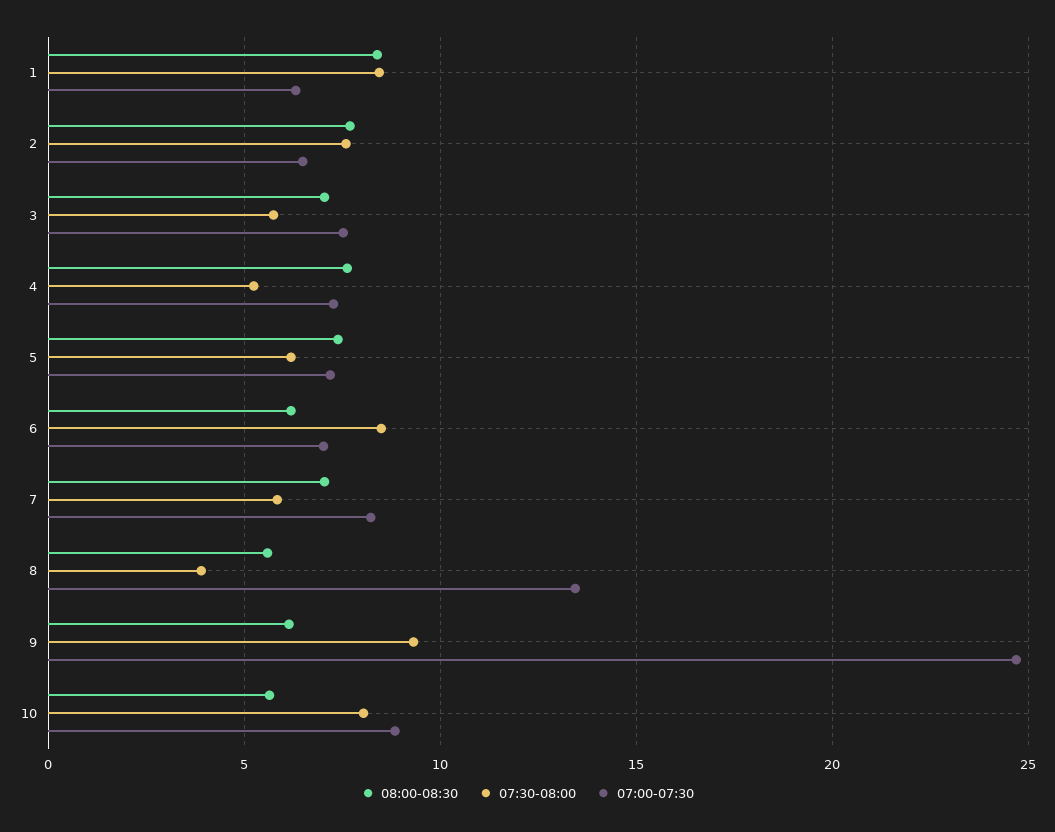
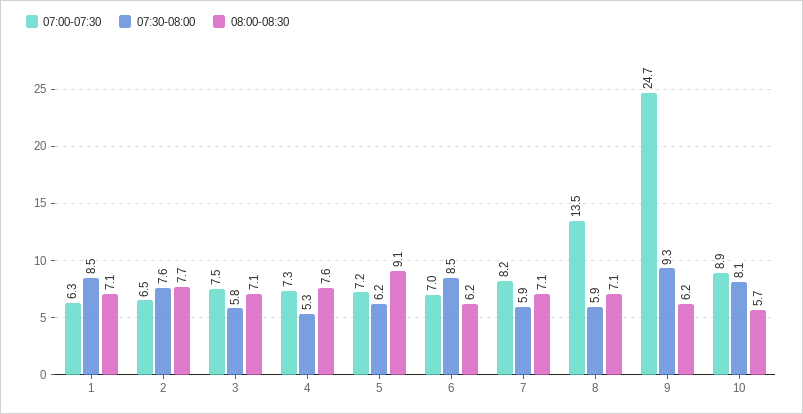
08:00-08:30, 1: 8.5 -> 7.1
08:00-08:30, 5: 7.5 -> 9.1
08:00-08:30, 8: 5.5 -> 7.1
07:30-08:00, 8: 4 -> 5.9

